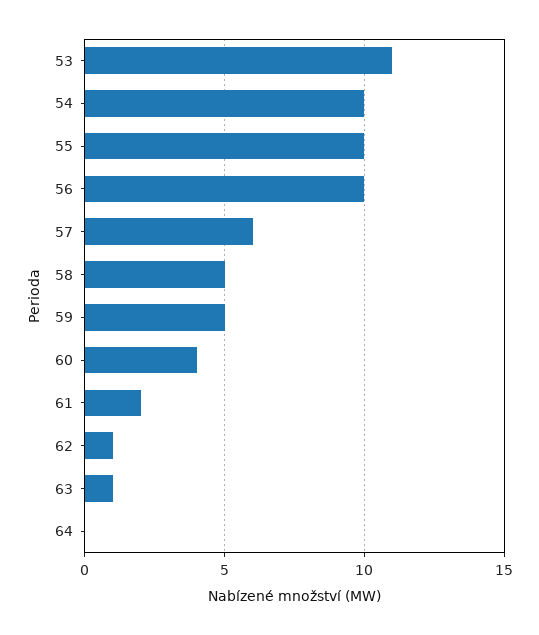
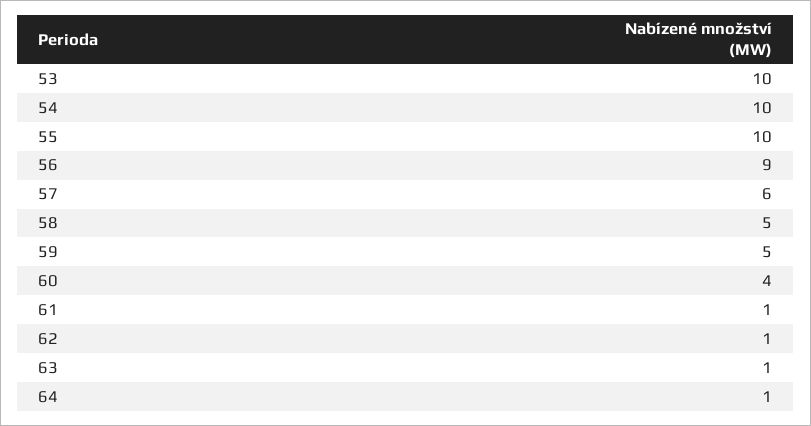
53: 11 -> 10
56: 10 -> 9
61: 2 -> 1
64: 0 -> 1

